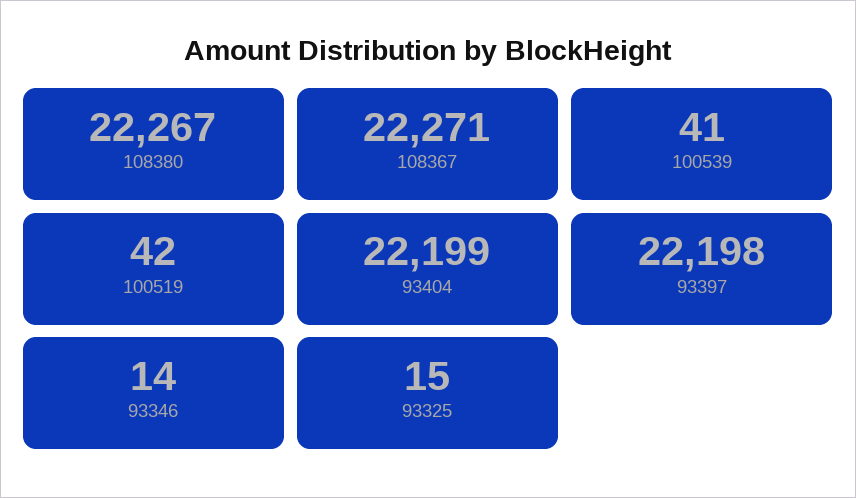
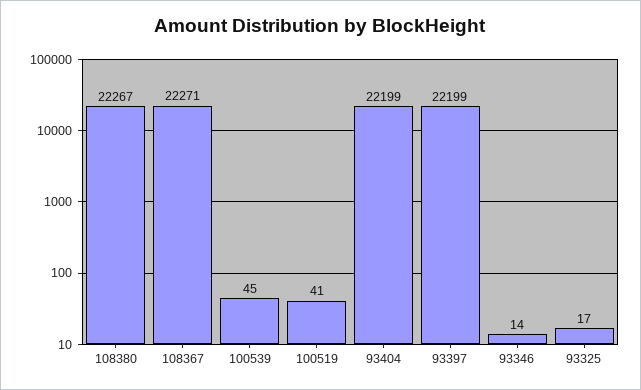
100539: 41 -> 45
100519: 42 -> 41
93397: 22198 -> 22199
93325: 15 -> 17

